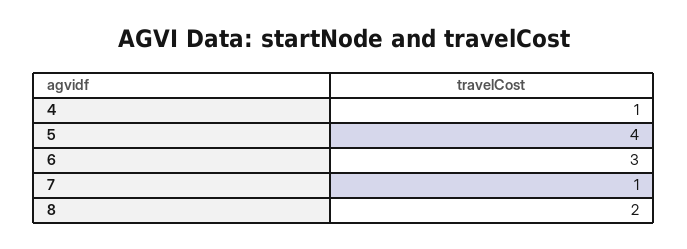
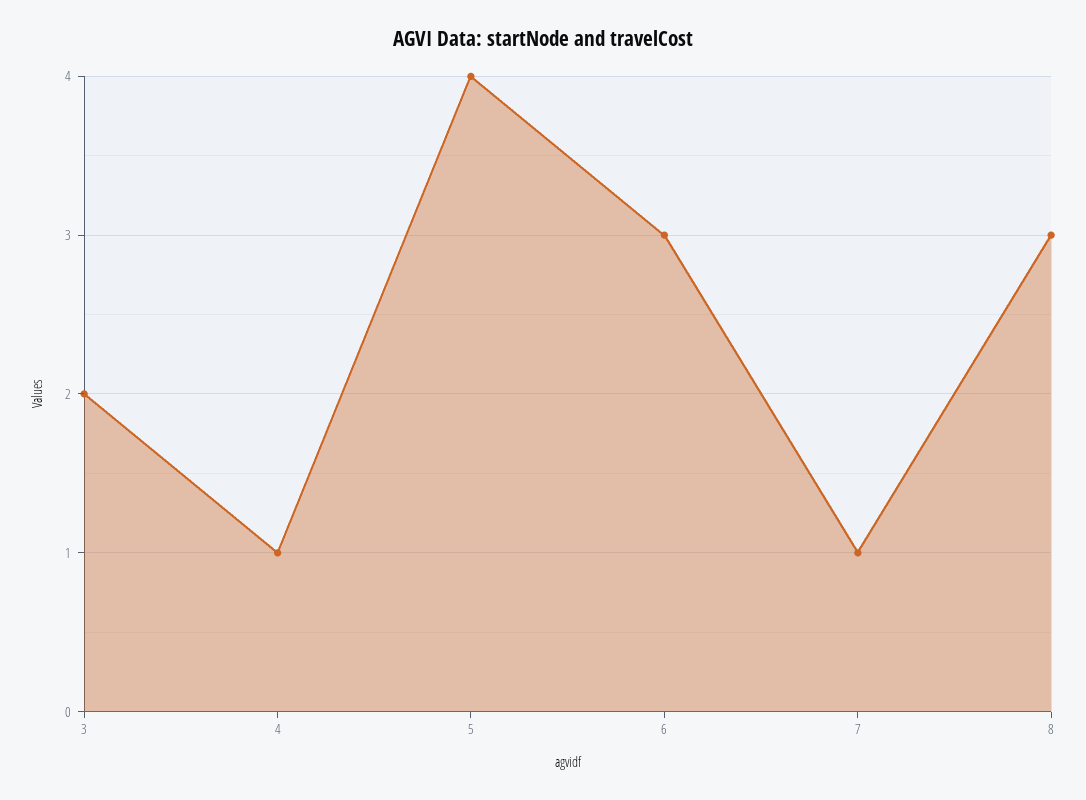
8: 2 -> 3
3: none -> 2

